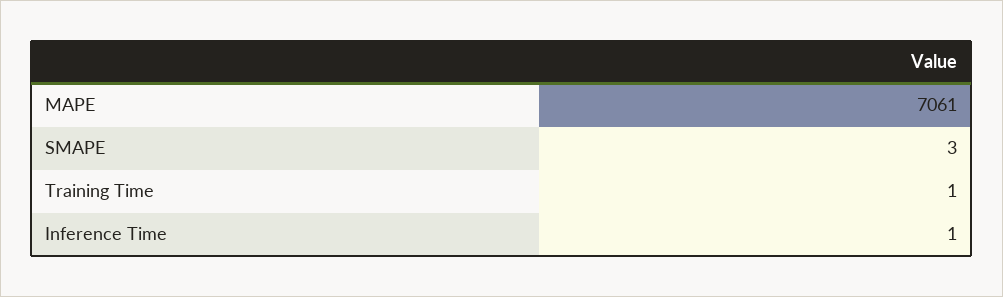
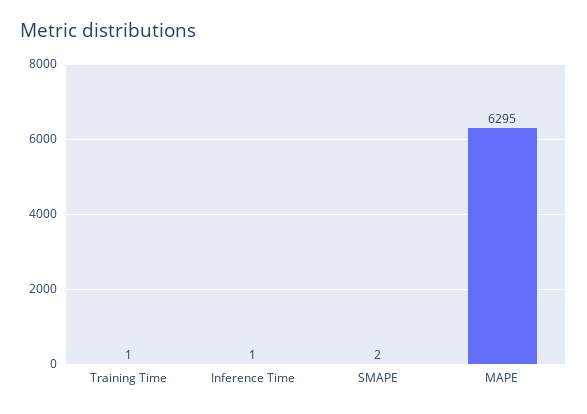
MAPE: 7061 -> 6295
SMAPE: 3 -> 2

